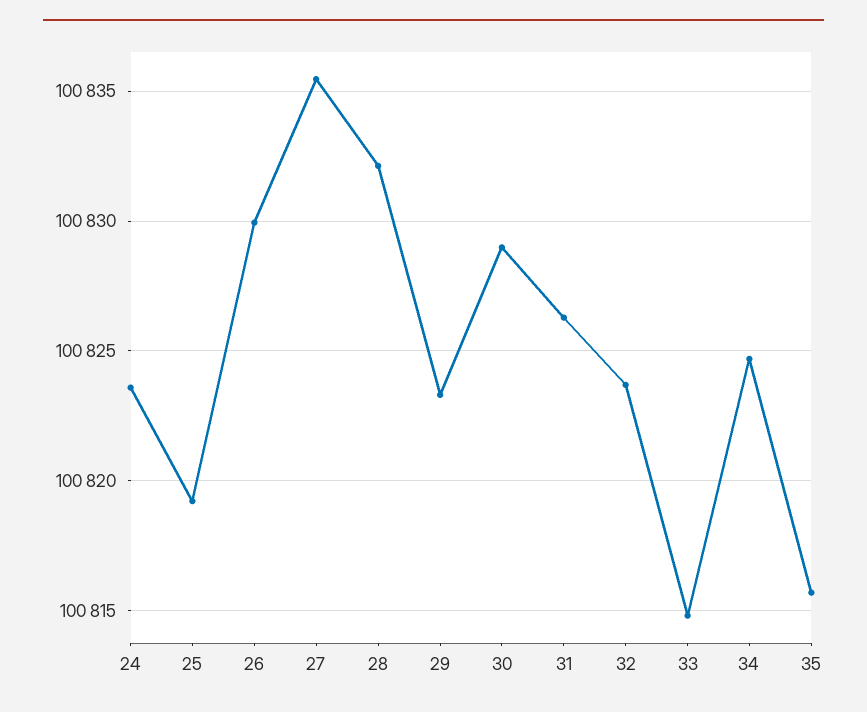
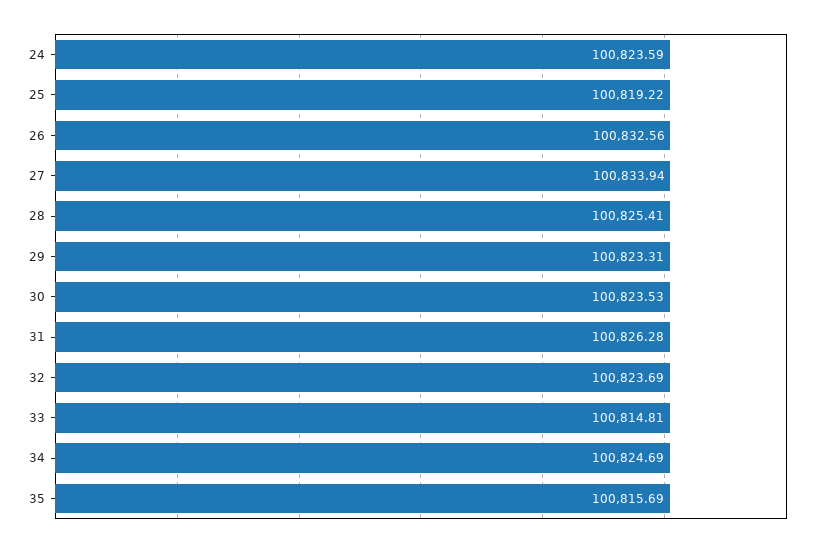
26: 100830 -> 100832.56
27: 100835.5 -> 100833.94
28: 100832 -> 100825.41
30: 100829 -> 100823.53

